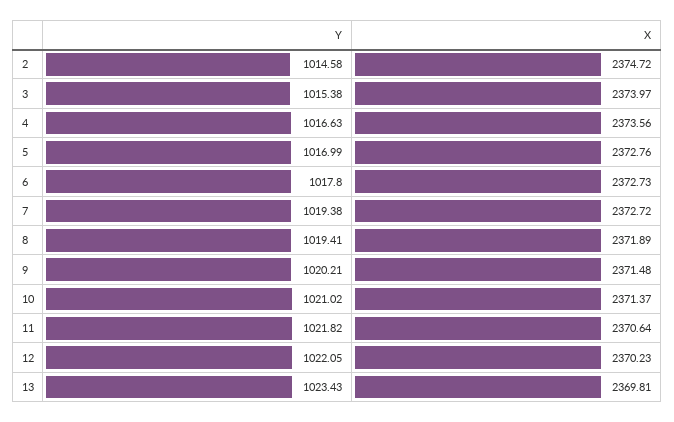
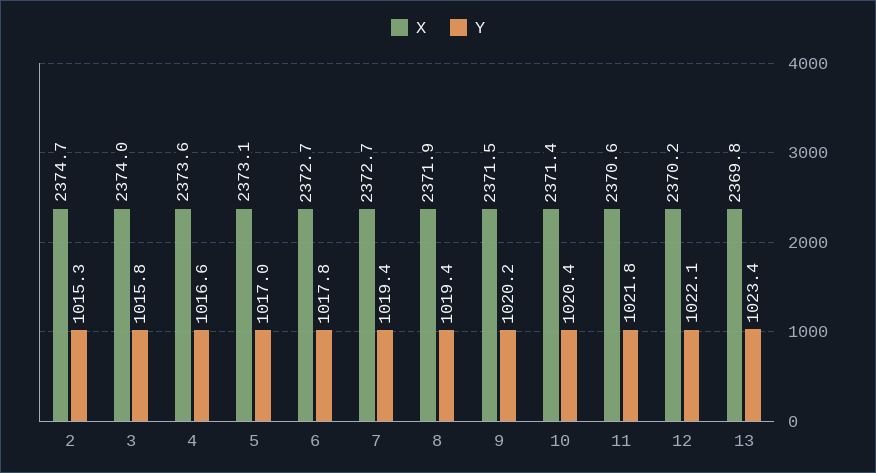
Y, 2: 1014.58 -> 1015.3
Y, 3: 1015.38 -> 1015.8
X, 5: 2372.76 -> 2373.1
Y, 10: 1021.02 -> 1020.4

